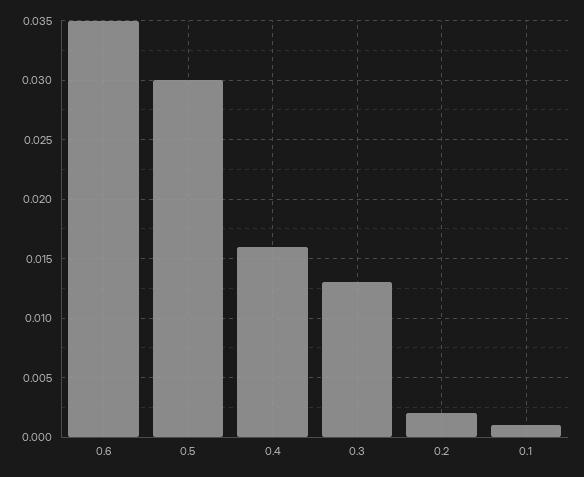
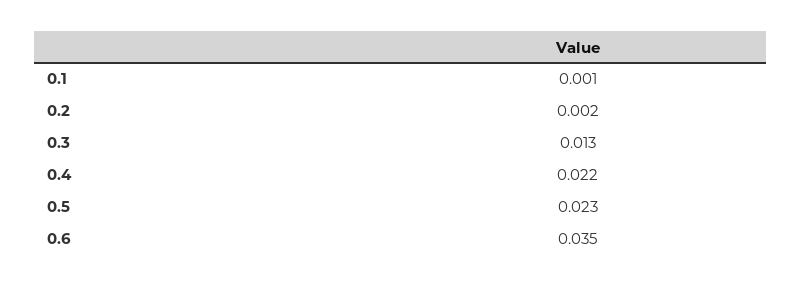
0.5: 0.03 -> 0.023
0.4: 0.016 -> 0.022

